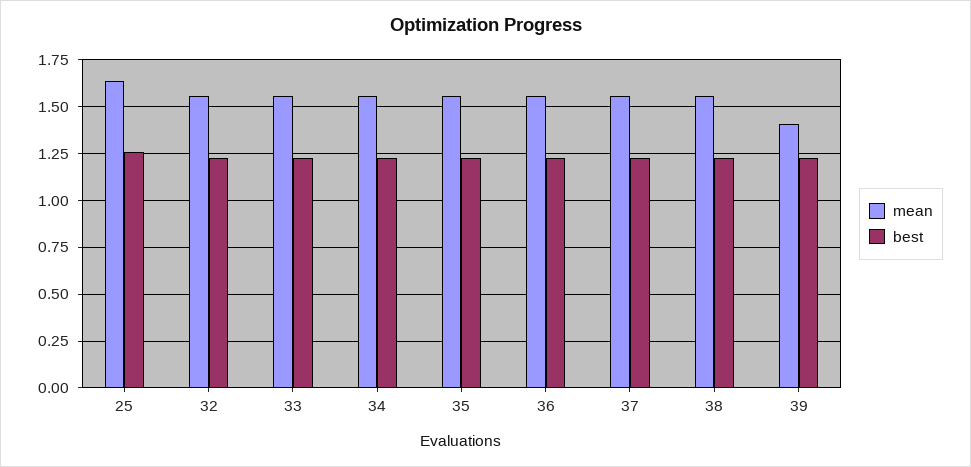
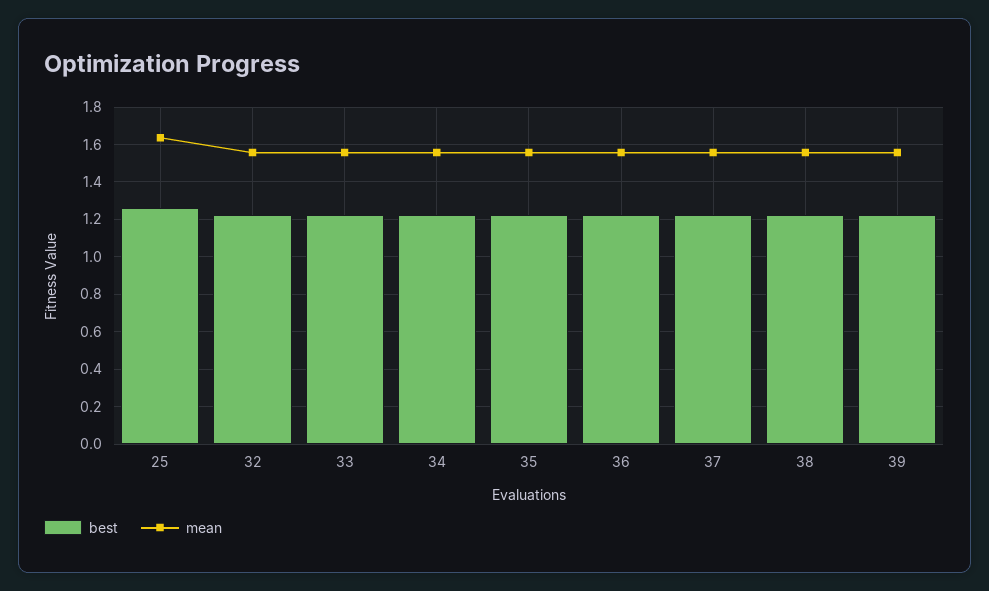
mean, 39: 1.4 -> 1.55

